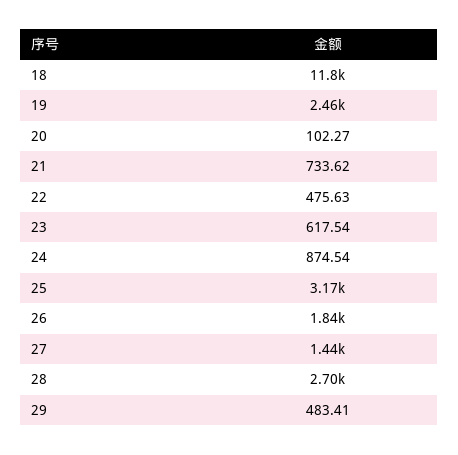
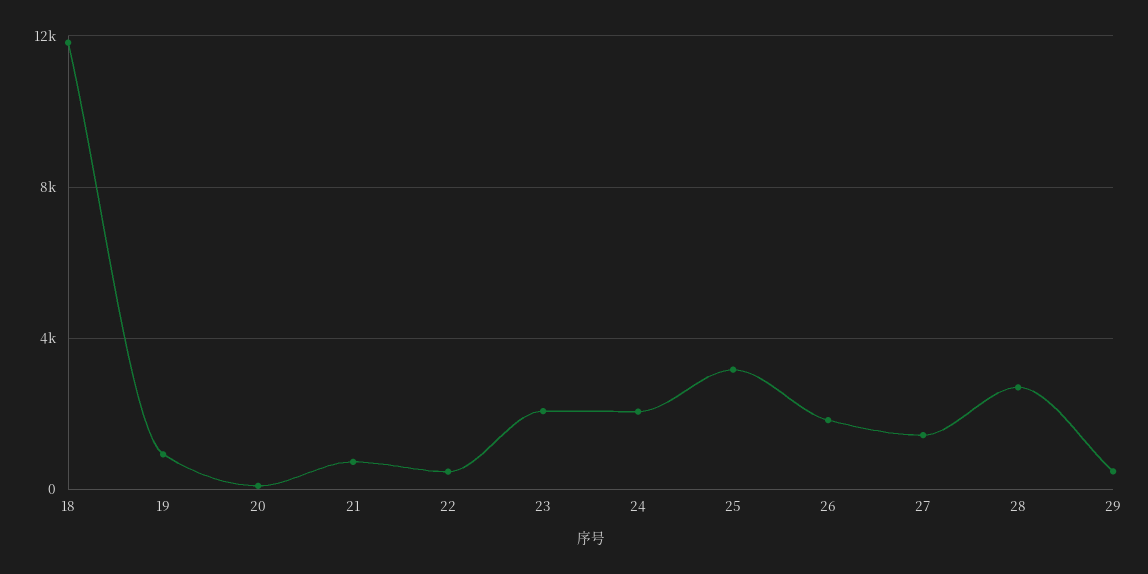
19: 2460 -> 1000
23: 617.54 -> 2000
24: 874.54 -> 2000

